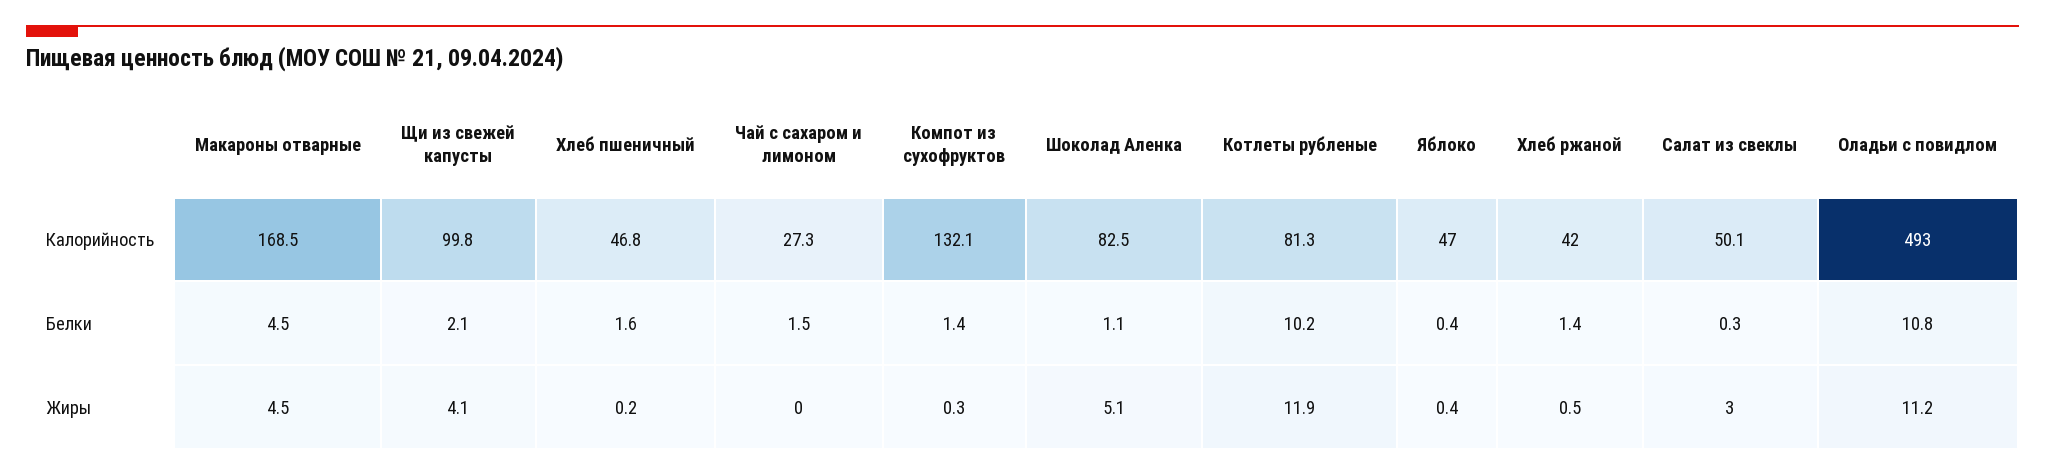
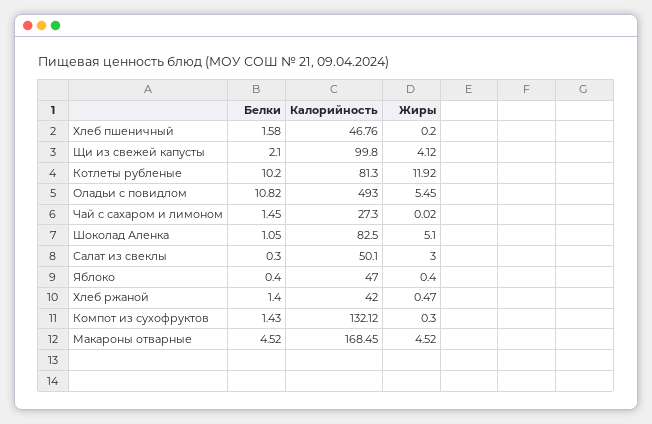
Оладьи с повидлом, Жиры: 11.2 -> 5.45

